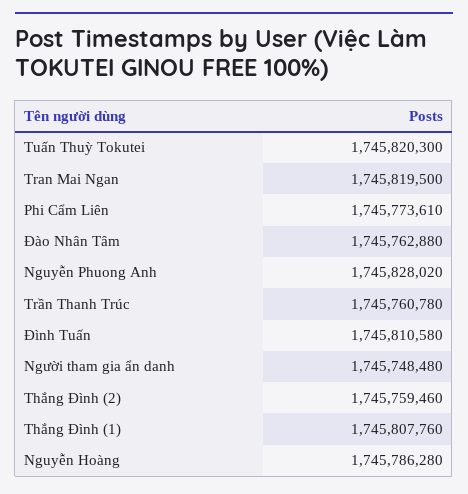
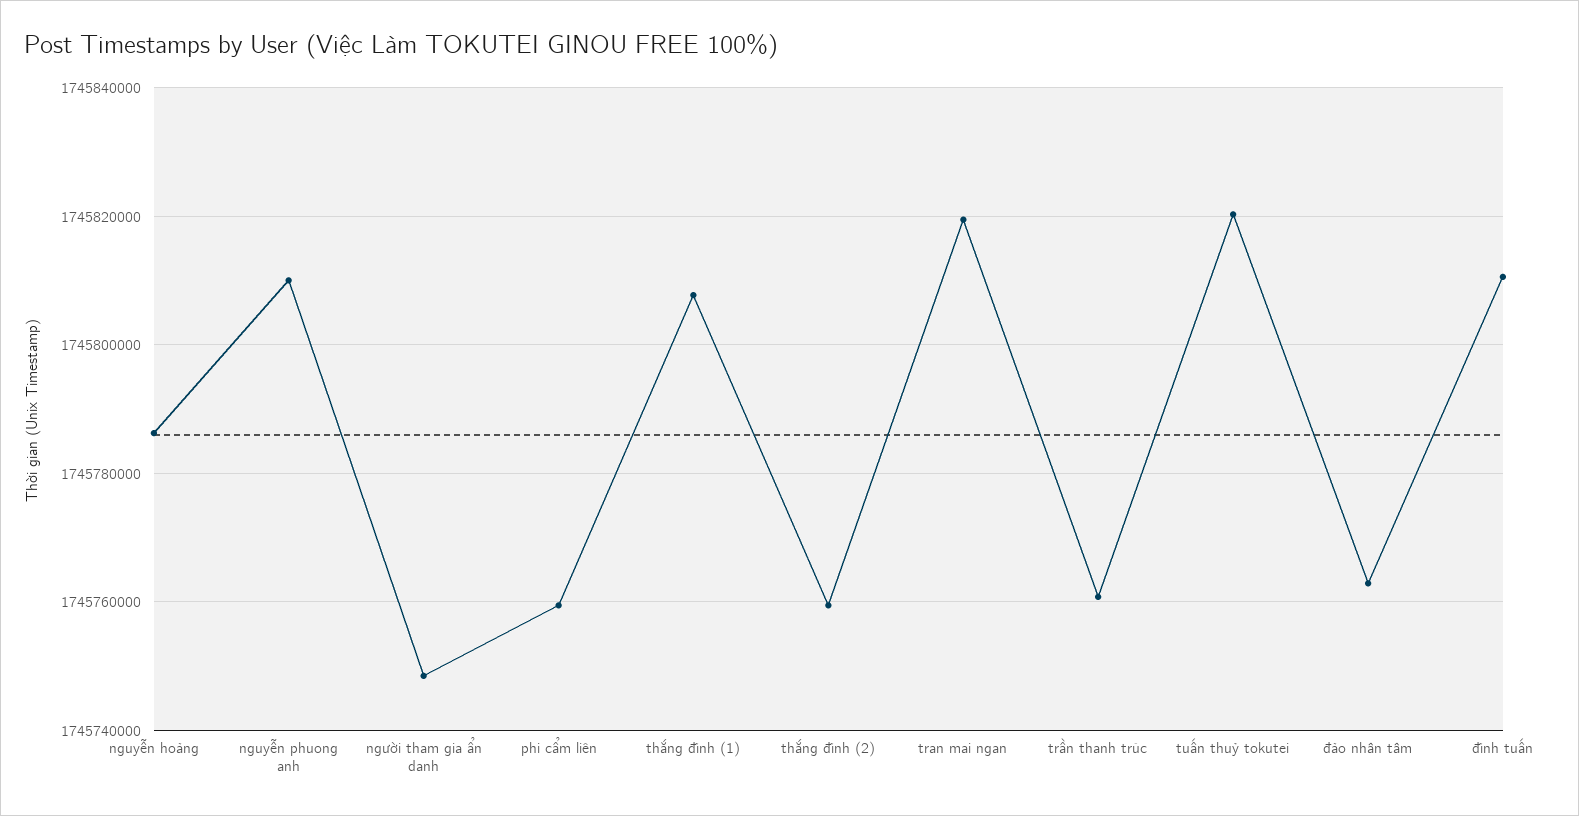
Phi Cẩm Liên: 1745773610 -> 1745760000
Nguyễn Phuong Anh: 1745828020 -> 1745810000

